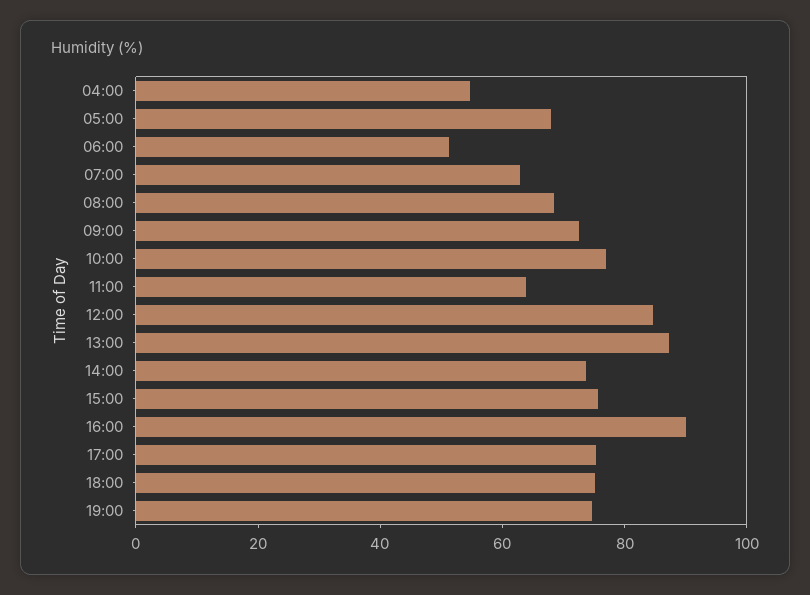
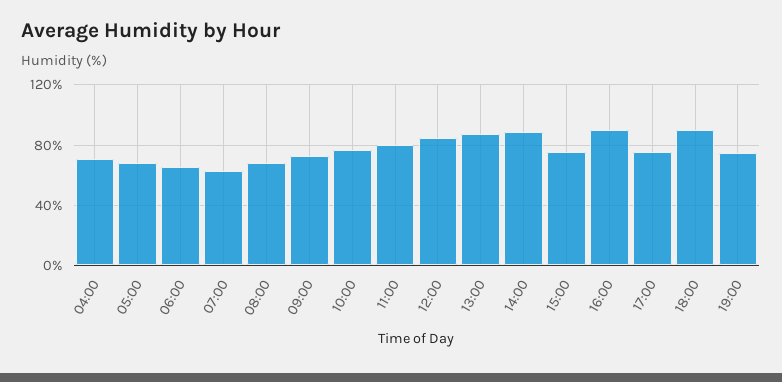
04:00: 55 -> 70
06:00: 50 -> 65
11:00: 65 -> 80
14:00: 75 -> 90
18:00: 75 -> 90

